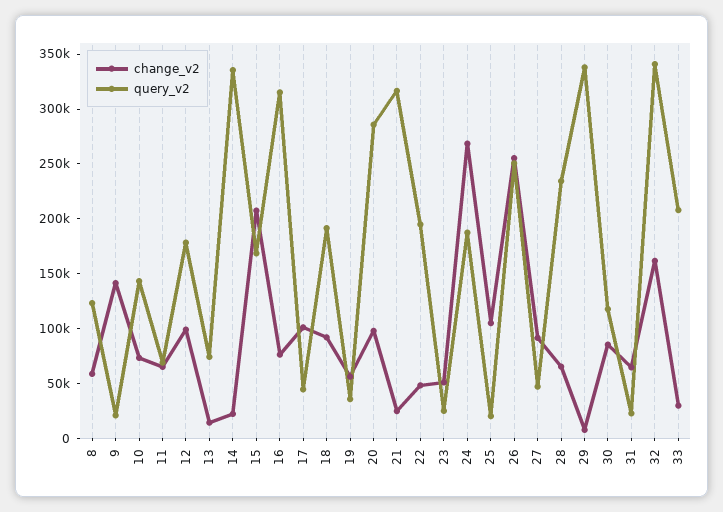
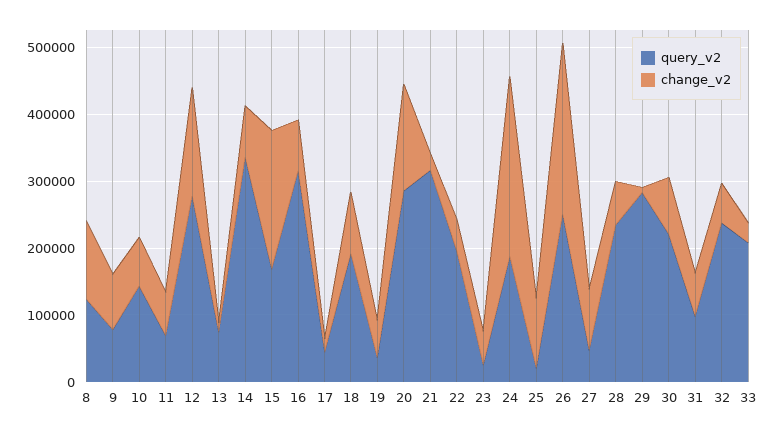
change_v2, 8: 60000 -> 120000
change_v2, 9: 140000 -> 80000
query_v2, 9: 20000 -> 80000
change_v2, 12: 100000 -> 160000
query_v2, 12: 180000 -> 280000
change_v2, 14: 20000 -> 80000
change_v2, 17: 100000 -> 20000
change_v2, 20: 100000 -> 160000
query_v2, 29: 340000 -> 280000
query_v2, 30: 120000 -> 220000
query_v2, 31: 20000 -> 100000
change_v2, 32: 160000 -> 60000
query_v2, 32: 340000 -> 240000

